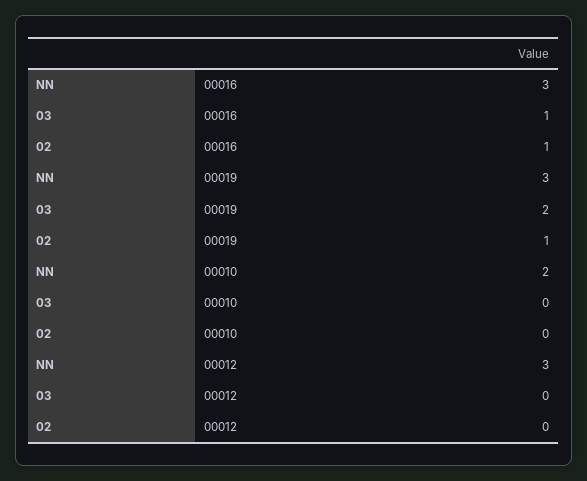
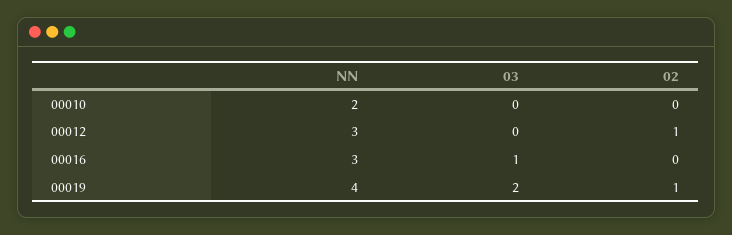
02, 00016: 1 -> 0
NN, 00019: 3 -> 4
02, 00012: 0 -> 1

